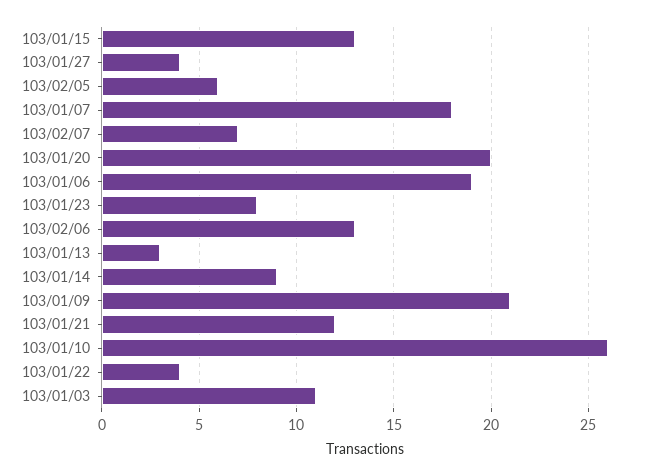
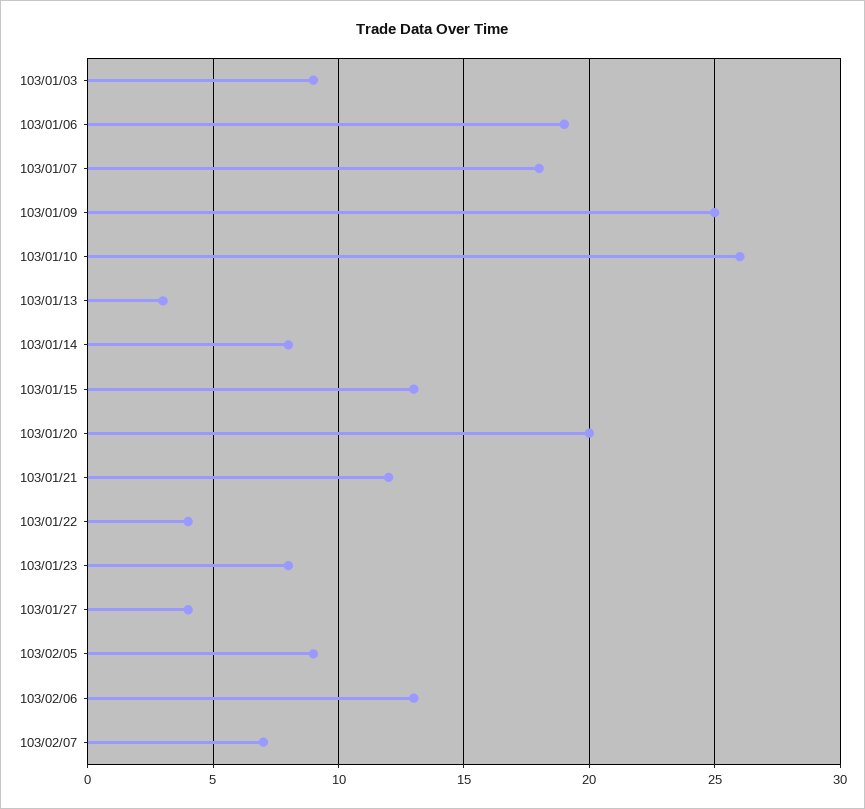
103/02/05: 6 -> 9
103/01/14: 9 -> 8
103/01/09: 21 -> 25
103/01/03: 11 -> 9

